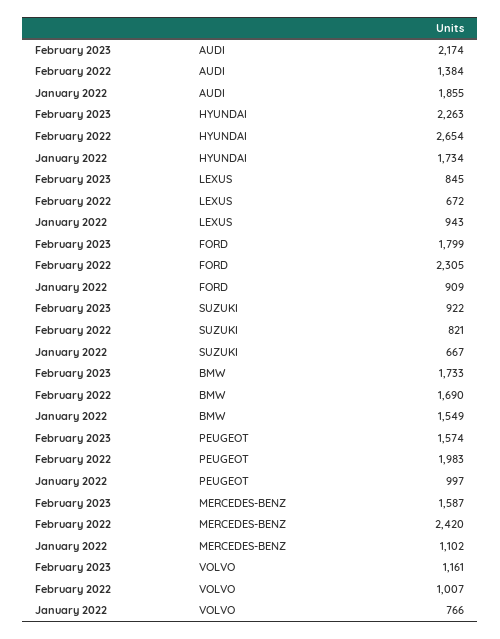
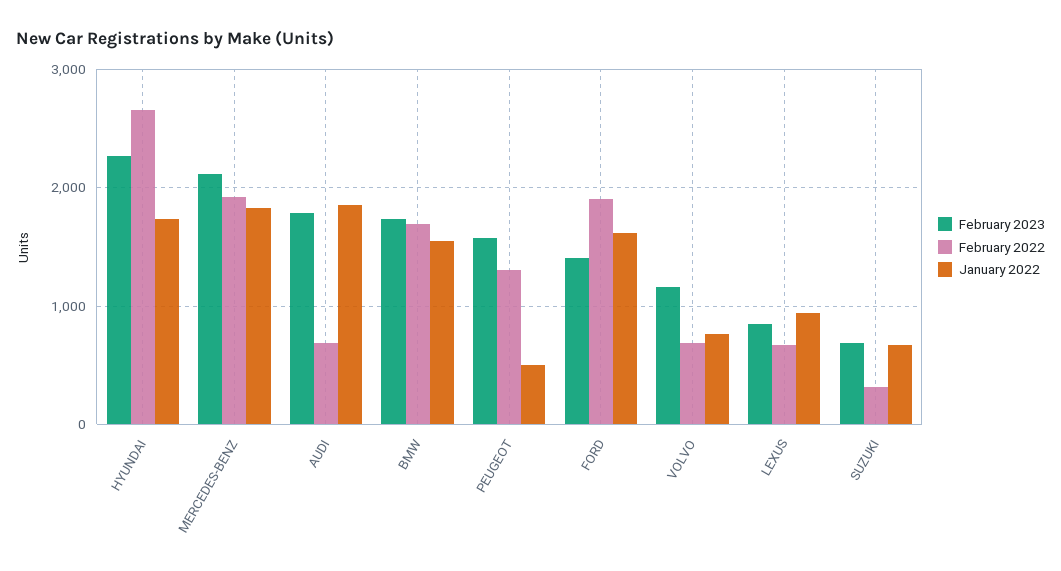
February 2023, AUDI: 2174 -> 1800
February 2022, AUDI: 1384 -> 700
February 2023, FORD: 1799 -> 1400
February 2022, FORD: 2305 -> 1900
January 2022, FORD: 909 -> 1600
February 2023, SUZUKI: 922 -> 700
February 2022, SUZUKI: 821 -> 300
February 2022, PEUGEOT: 1983 -> 1300
January 2022, PEUGEOT: 997 -> 500
February 2023, MERCEDES-BENZ: 1587 -> 2100
February 2022, MERCEDES-BENZ: 2420 -> 1900
January 2022, MERCEDES-BENZ: 1102 -> 1800
February 2022, VOLVO: 1007 -> 700

